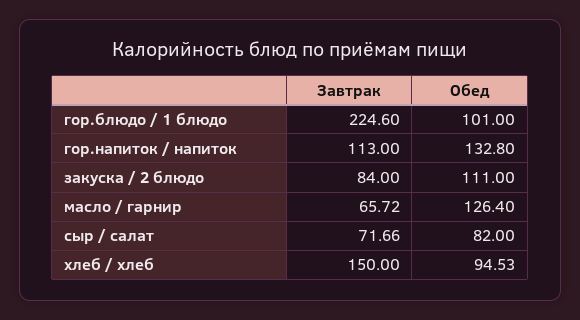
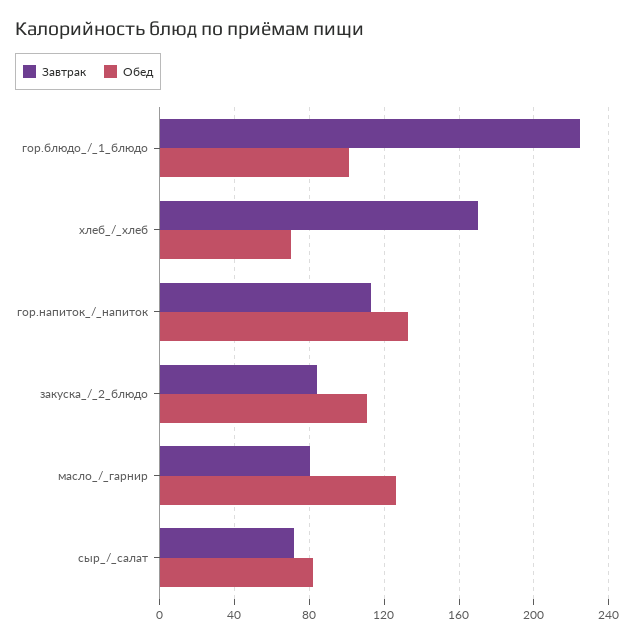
Завтрак, масло / гарнир: 65.72 -> 80
Завтрак, хлеб / хлеб: 150 -> 170
Обед, хлеб / хлеб: 94.53 -> 70

